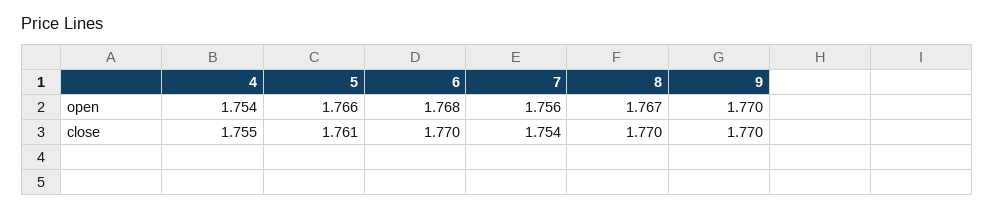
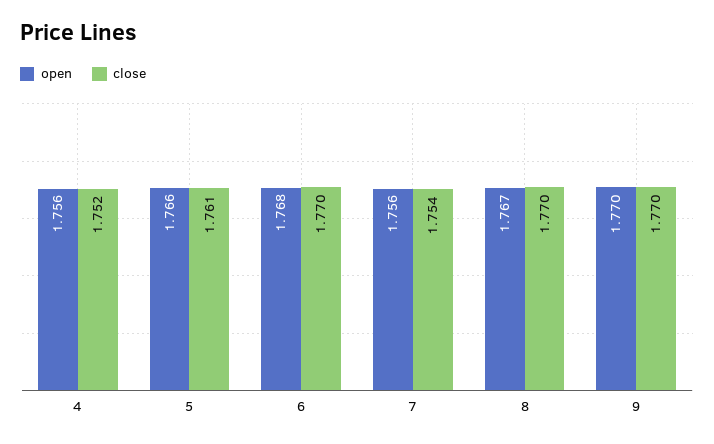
open, 4: 1.754 -> 1.756
close, 4: 1.755 -> 1.752

